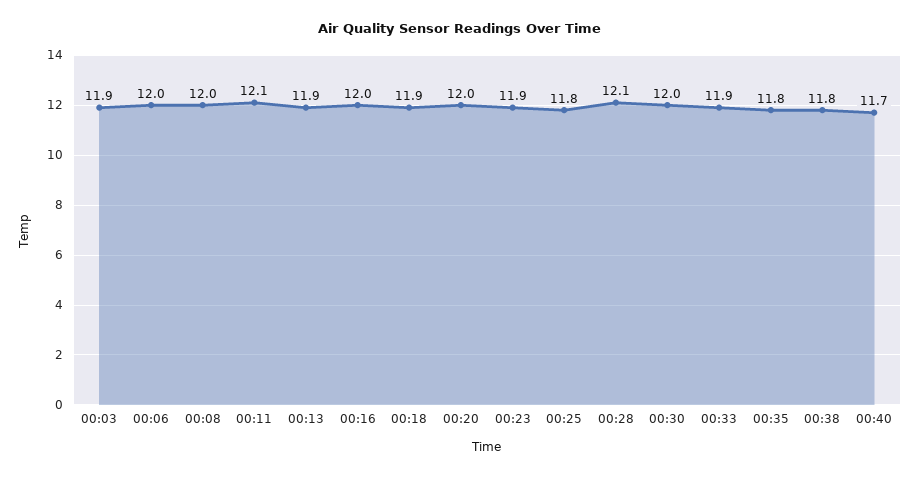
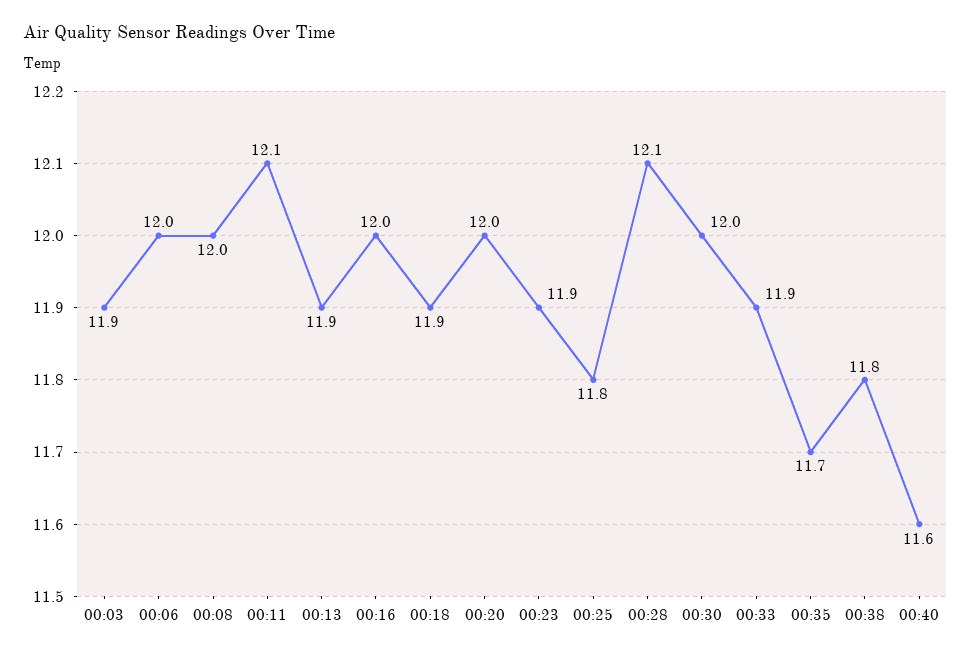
00:35: 11.8 -> 11.7
00:40: 11.7 -> 11.6

